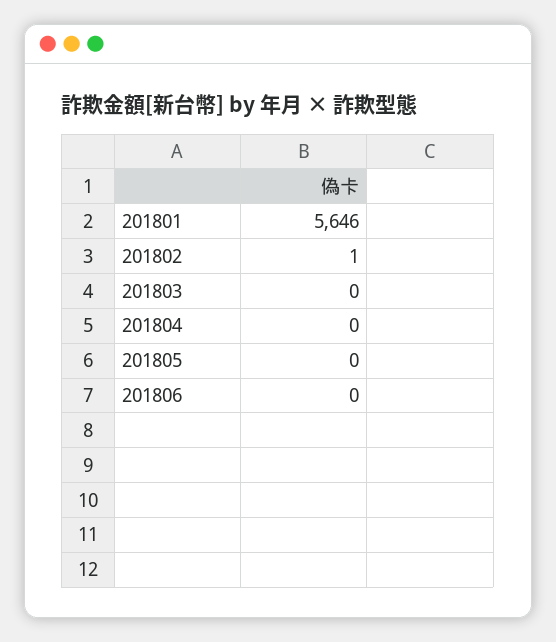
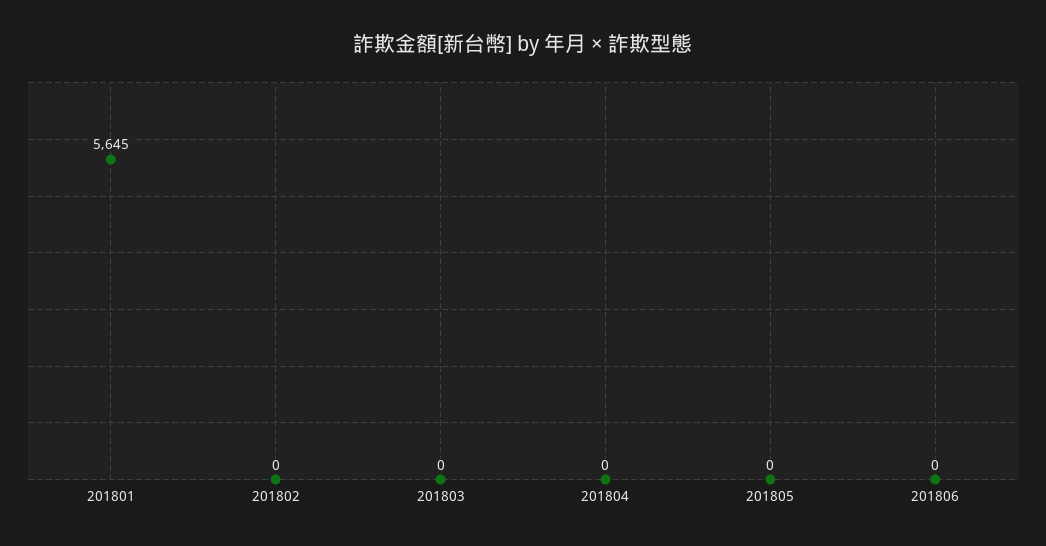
201801: 5646 -> 5645
201802: 1 -> 0

